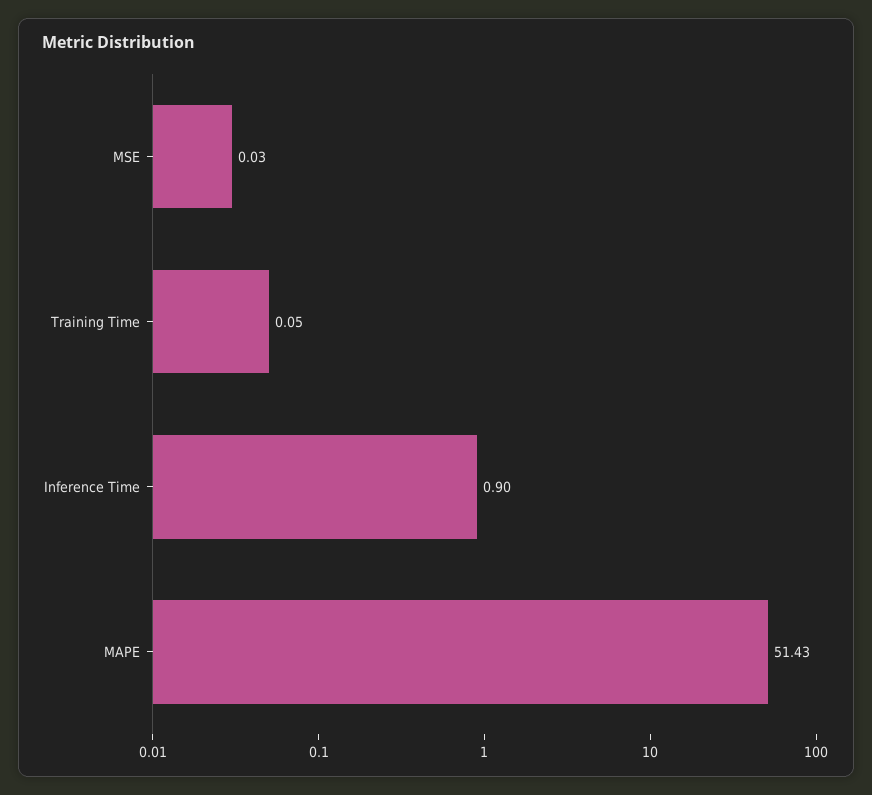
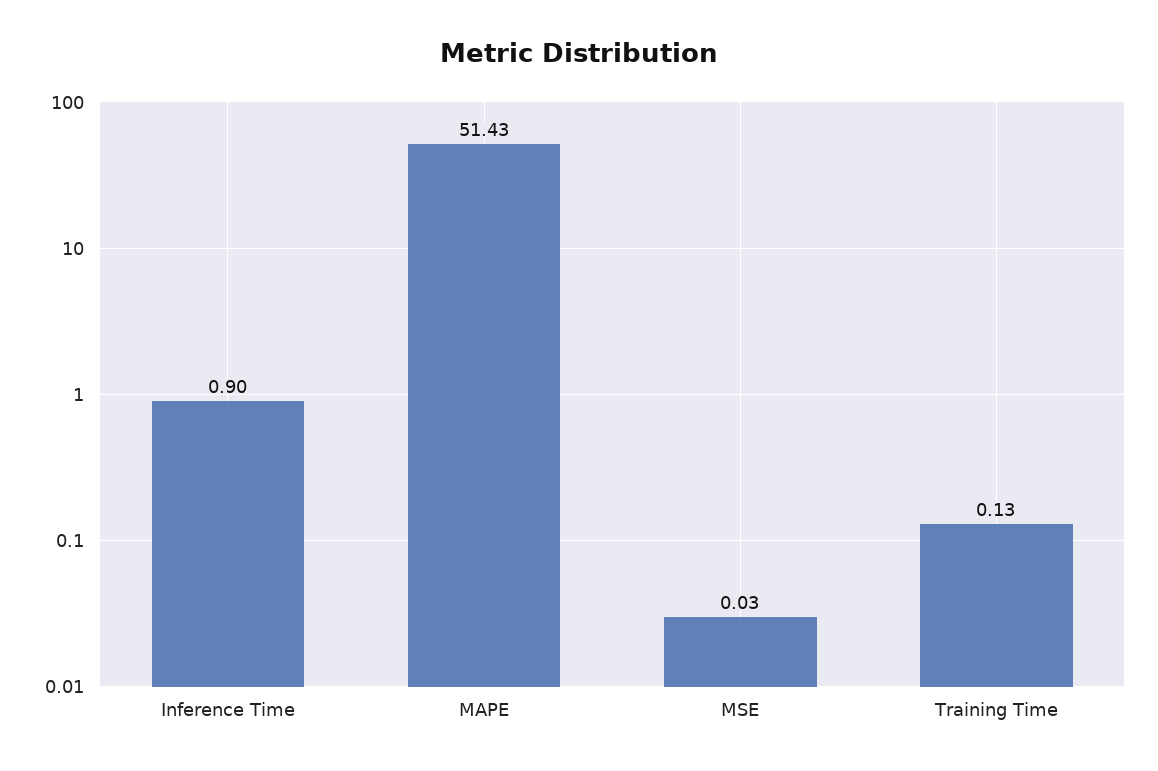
Training Time: 0.05 -> 0.13

